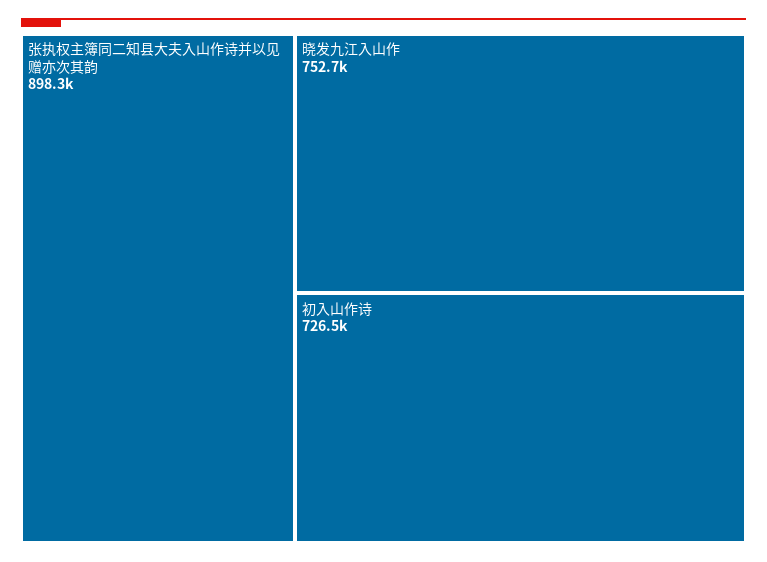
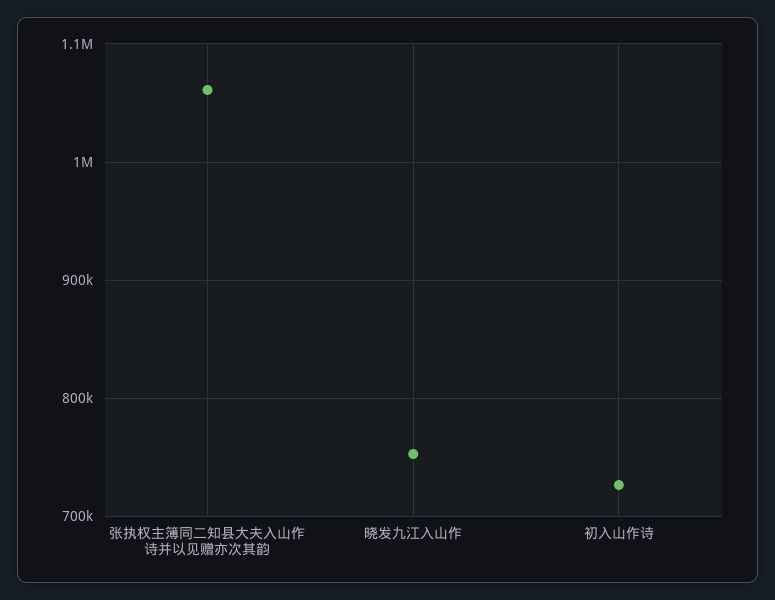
张执权主簿同二知县大夫入山作诗并以见赠亦次其韵: 898300 -> 1060000

